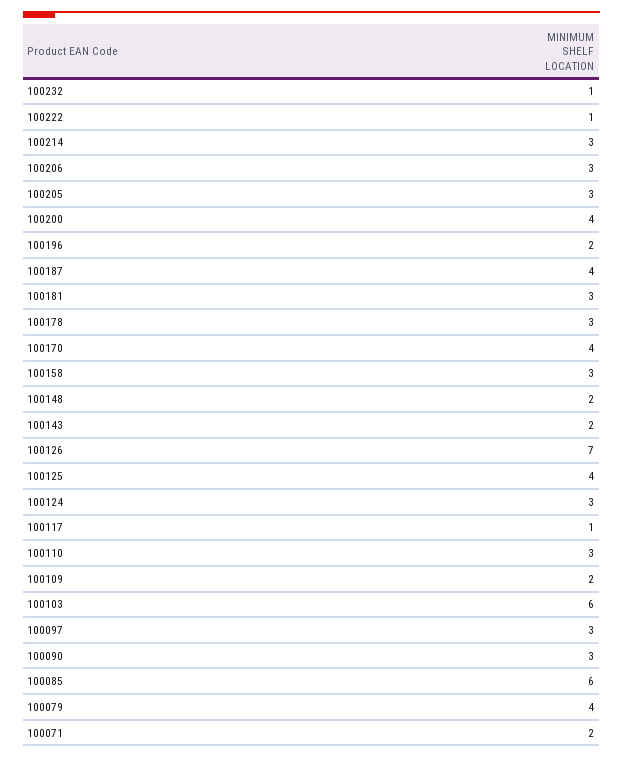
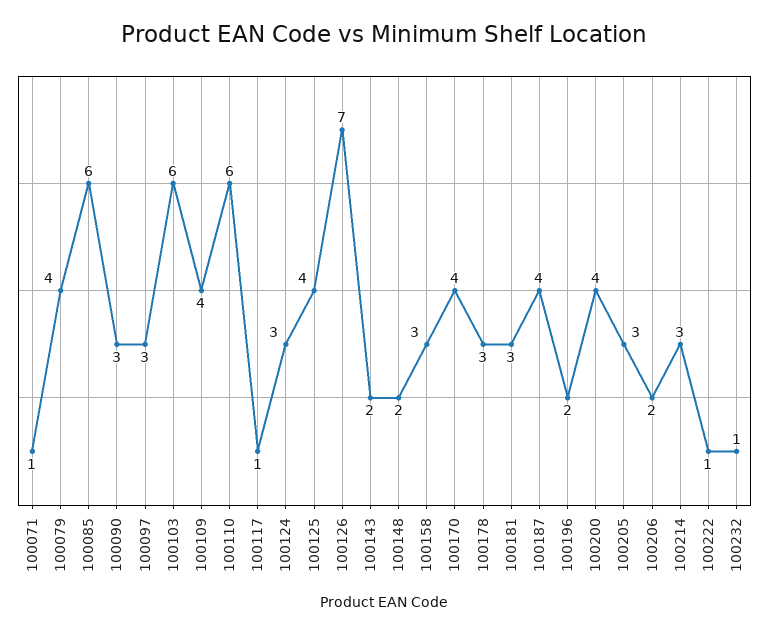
100206: 3 -> 2
100110: 3 -> 6
100109: 2 -> 4
100071: 2 -> 1

